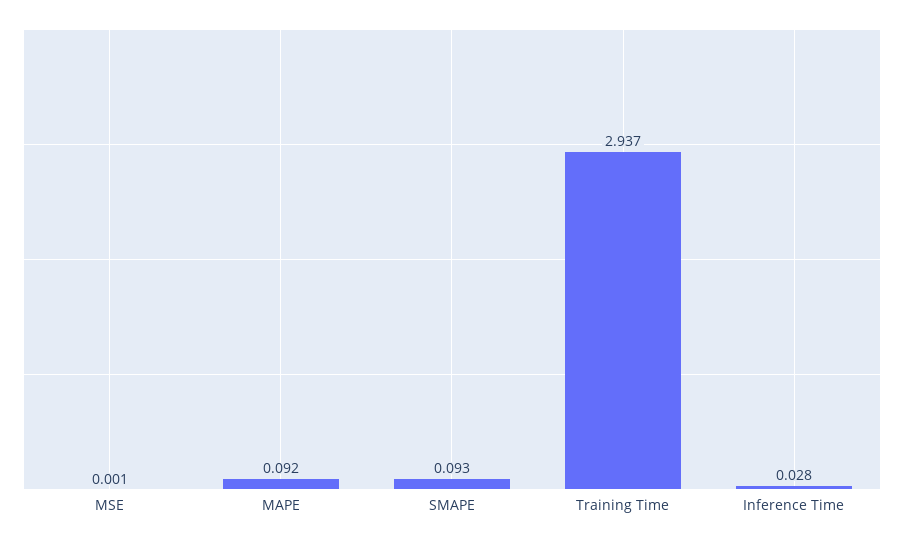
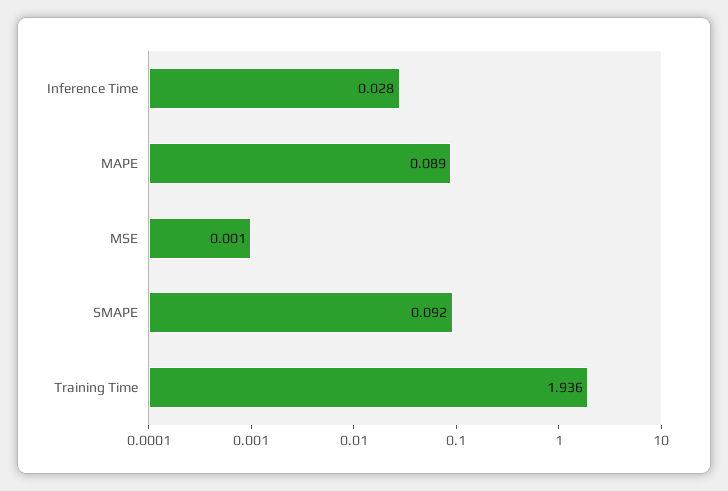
MAPE: 0.092 -> 0.089
SMAPE: 0.093 -> 0.092
Training Time: 2.937 -> 1.936

